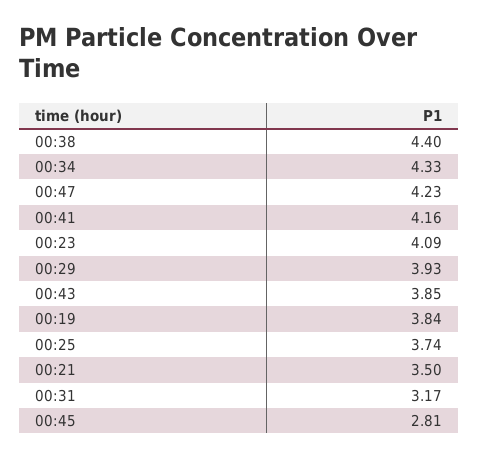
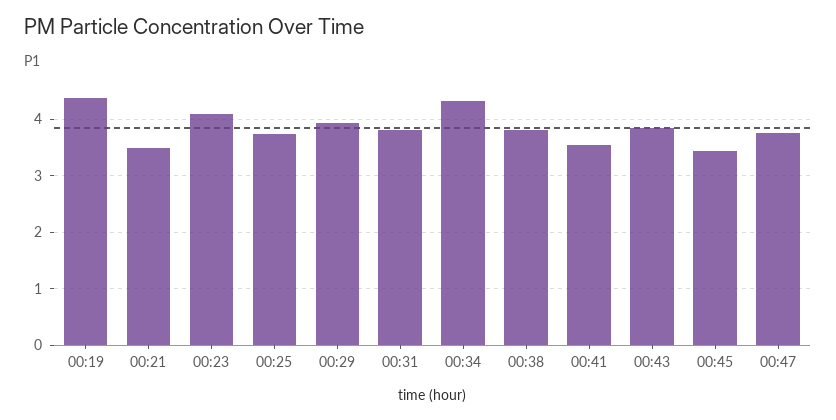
00:38: 4.4 -> 3.8
00:47: 4.23 -> 3.8
00:41: 4.16 -> 3.6
00:19: 3.84 -> 4.4
00:31: 3.17 -> 3.8
00:45: 2.81 -> 3.4

